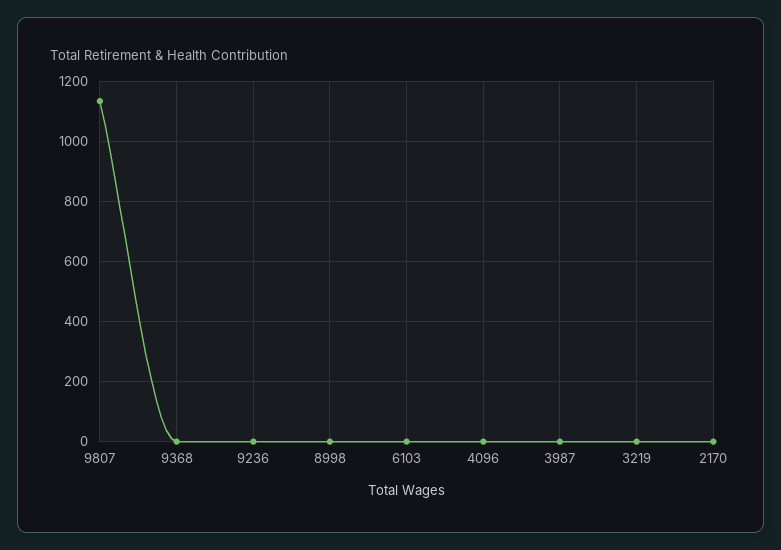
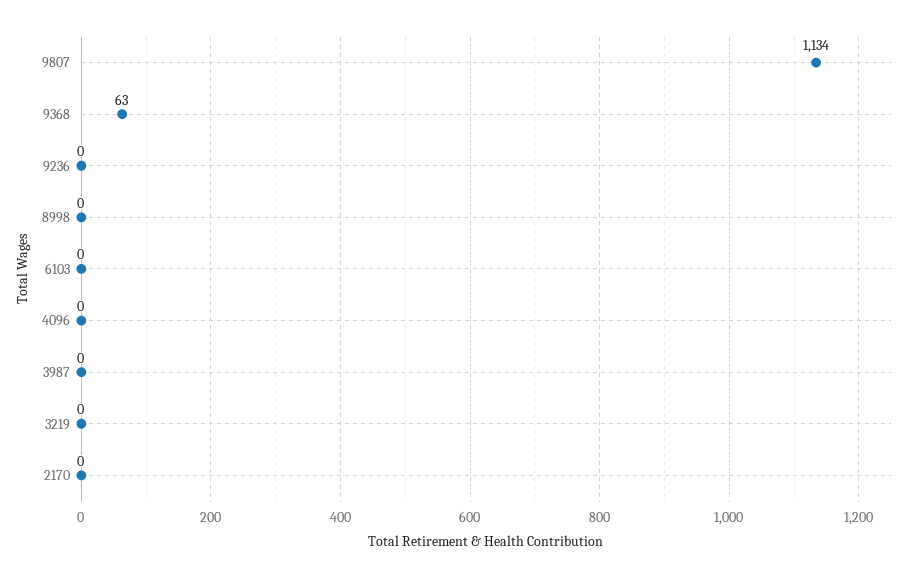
9368: 0 -> 63

